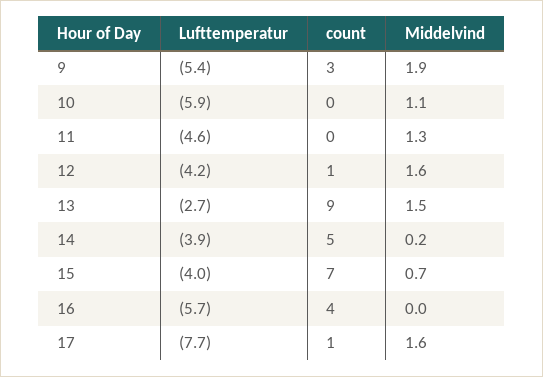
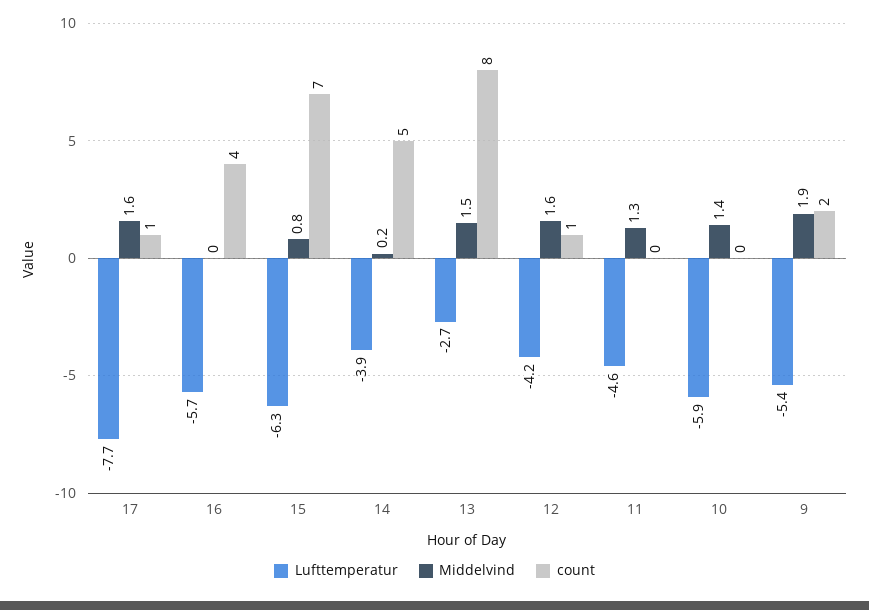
count, 9: 3 -> 2
Middelvind, 10: 1.1 -> 1.4
count, 13: 9 -> 8
Lufttemperatur, 15: -4 -> -6.3
Middelvind, 15: 0.7 -> 0.8

